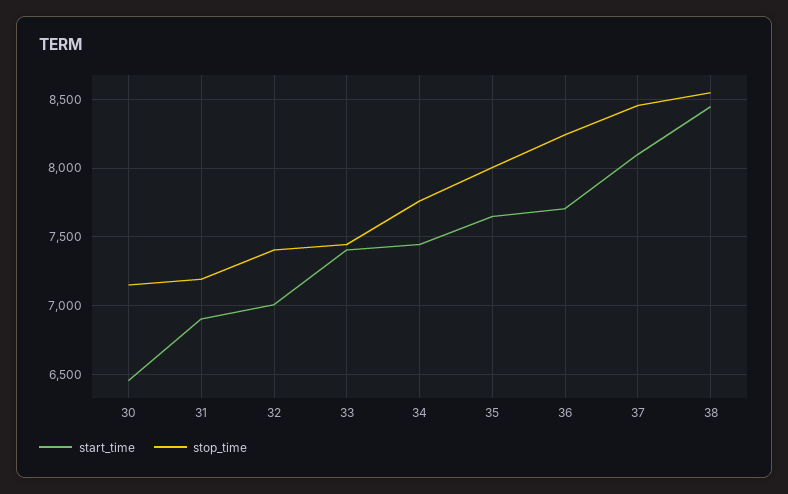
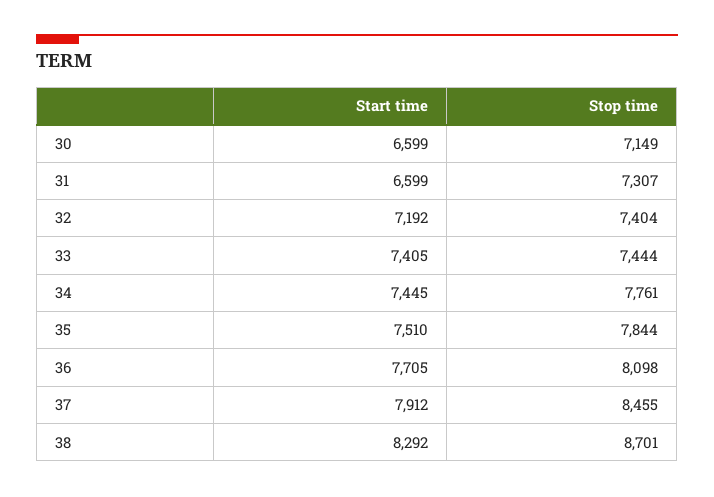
start_time, 30: 6450 -> 6599
start_time, 31: 6900 -> 6599
stop_time, 31: 7200 -> 7307
start_time, 32: 7000 -> 7192
start_time, 35: 7650 -> 7510
stop_time, 35: 8000 -> 7844
stop_time, 36: 8250 -> 8098
start_time, 37: 8100 -> 7912
start_time, 38: 8450 -> 8292
stop_time, 38: 8550 -> 8701

